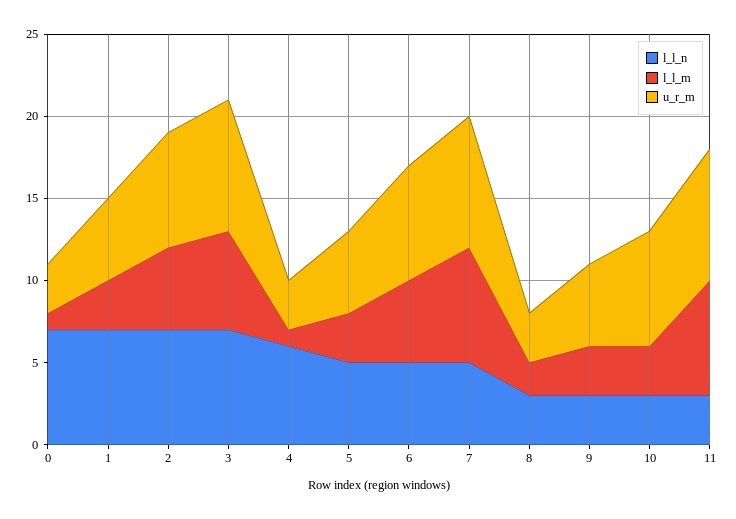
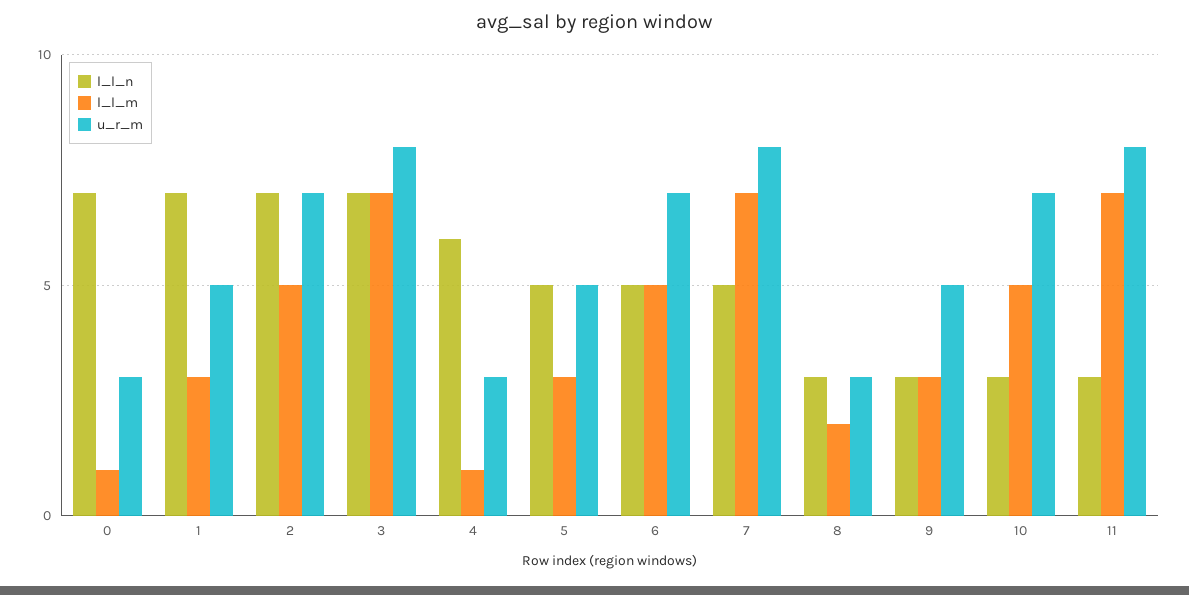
l_l_m, 3: 6 -> 7
l_l_m, 10: 3 -> 5

